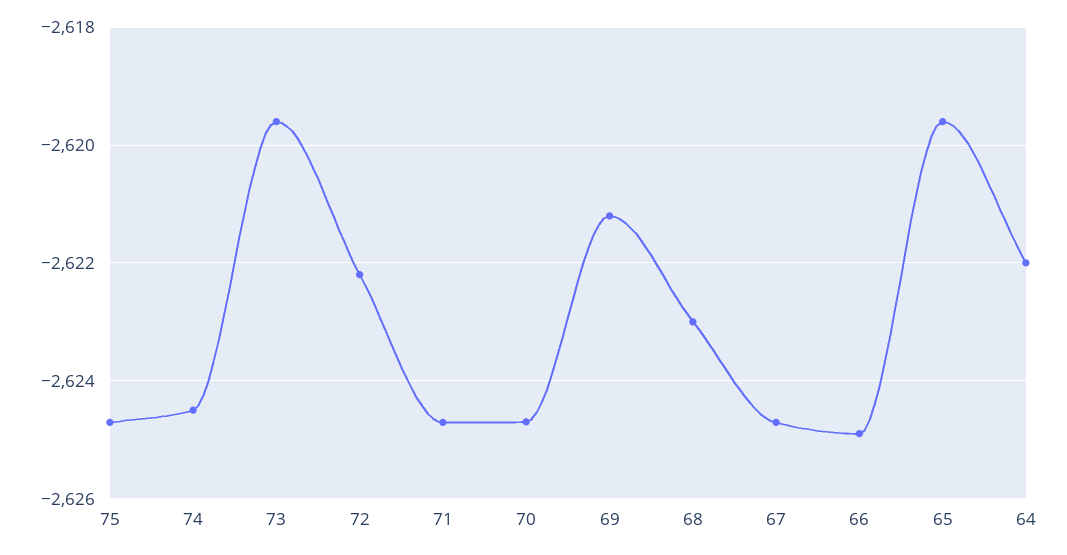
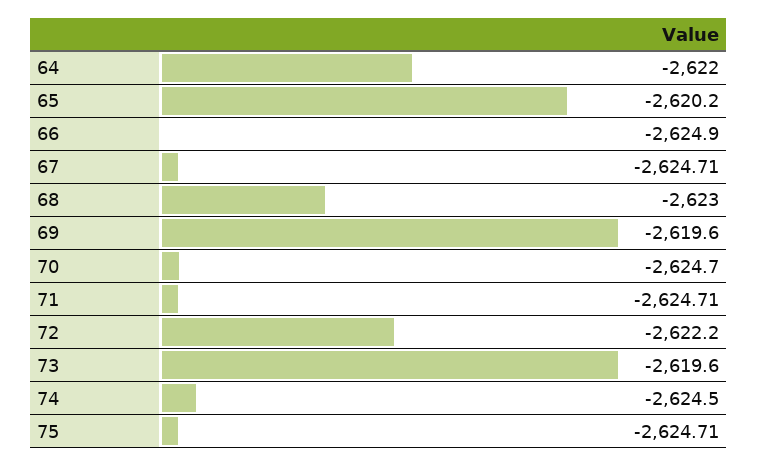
69: -2621.2 -> -2619.6
65: -2619.6 -> -2620.2

